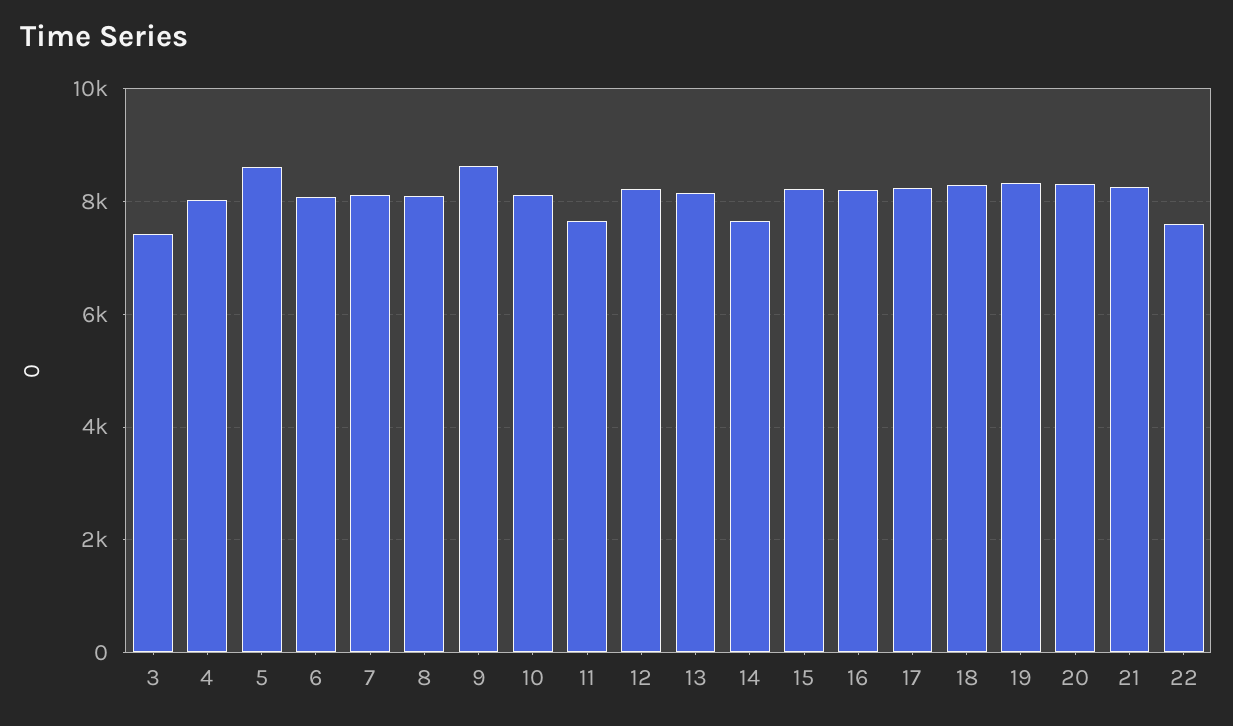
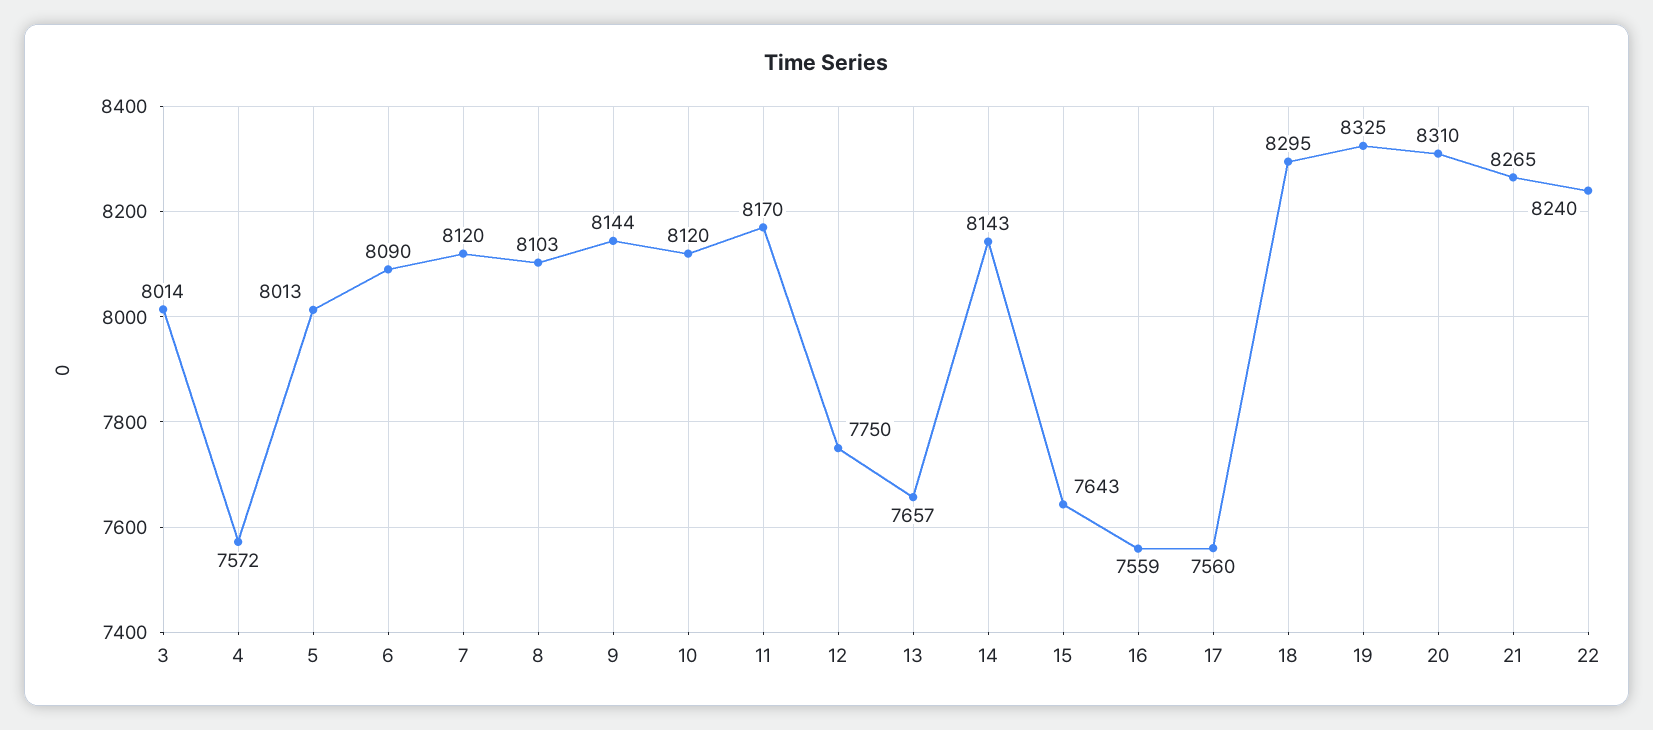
3: 7400 -> 8014
4: 8000 -> 7572
5: 8600 -> 8013
9: 8600 -> 8144
11: 7600 -> 8170
12: 8200 -> 7750
13: 8200 -> 7657
14: 7600 -> 8143
15: 8200 -> 7643
16: 8200 -> 7559
17: 8200 -> 7560
22: 7600 -> 8240

